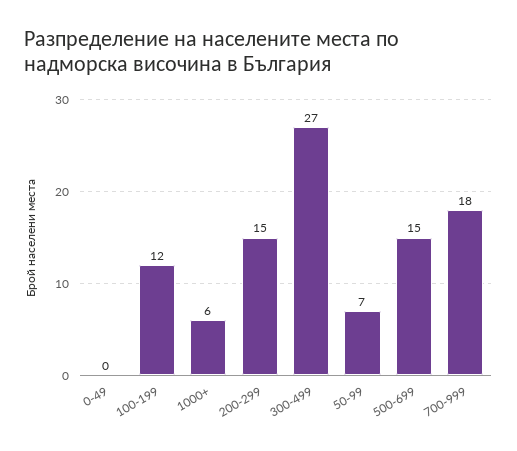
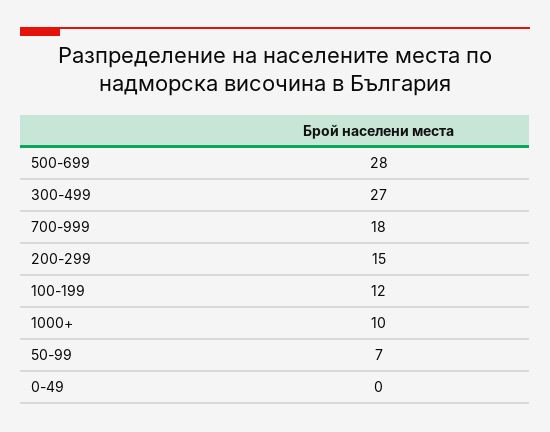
1000+: 6 -> 10
500-699: 15 -> 28

